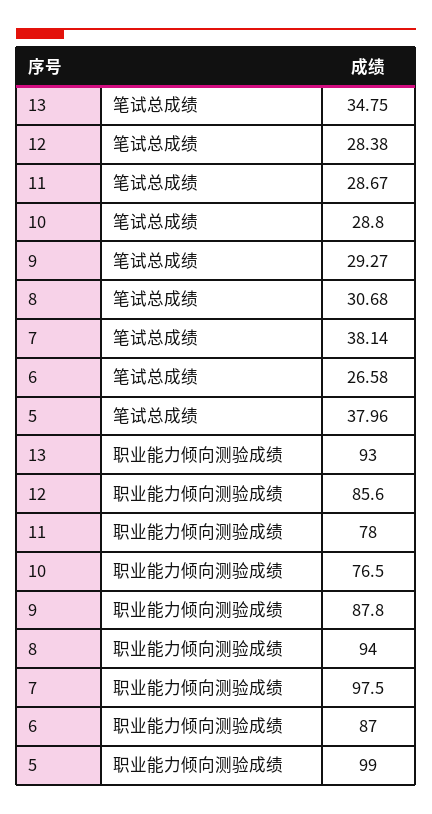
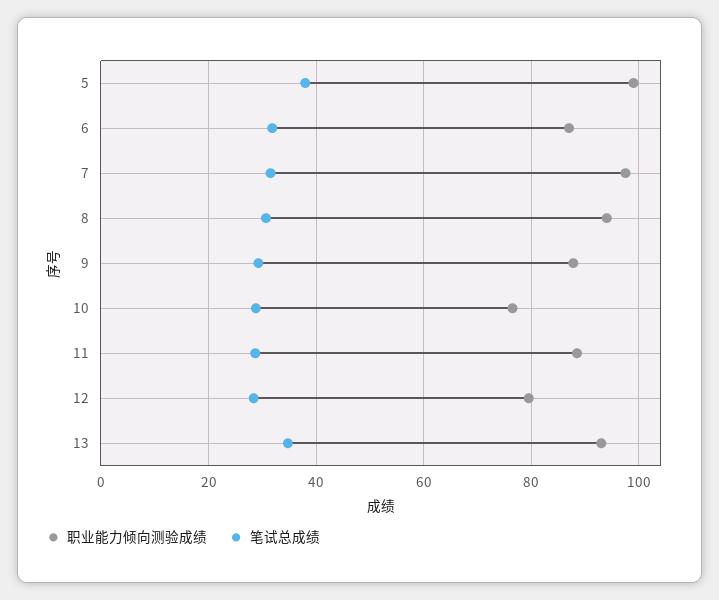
笔试总成绩, 7: 38.14 -> 32
笔试总成绩, 6: 26.58 -> 32
职业能力倾向测验成绩, 12: 85.6 -> 80
职业能力倾向测验成绩, 11: 78 -> 88

